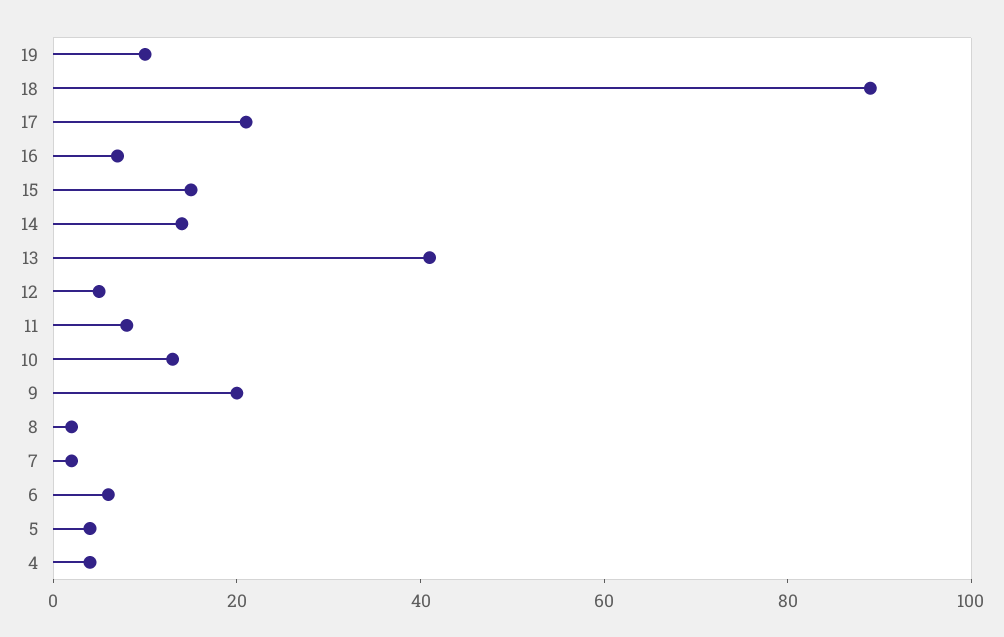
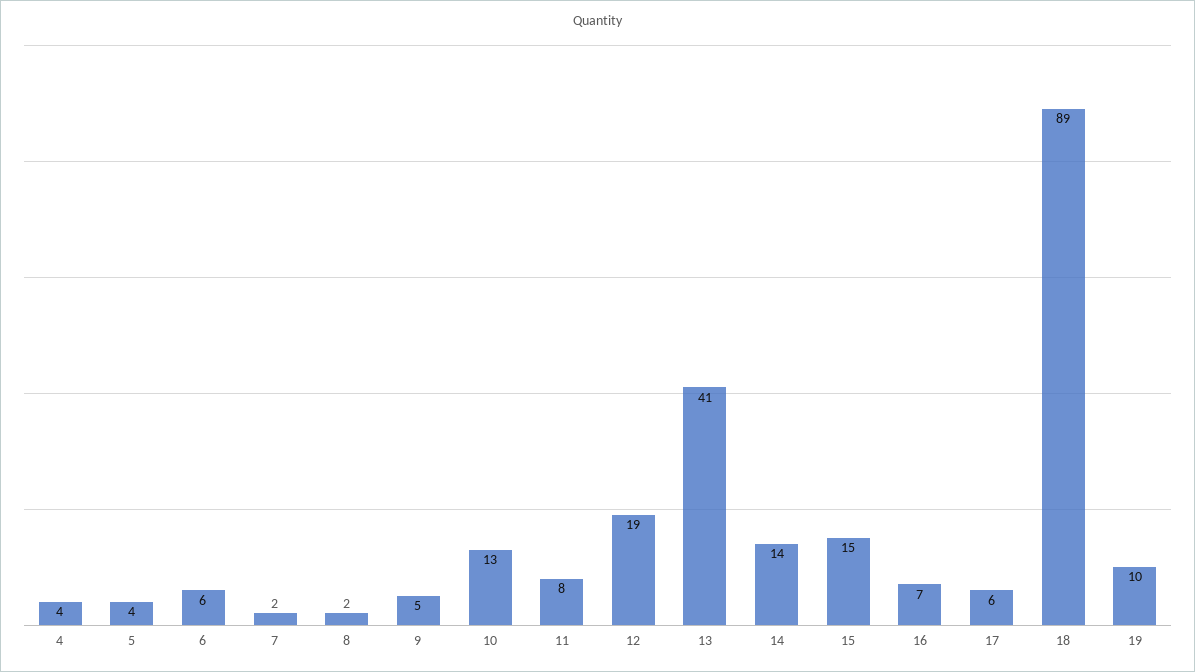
17: 20 -> 6
12: 5 -> 19
9: 20 -> 5

